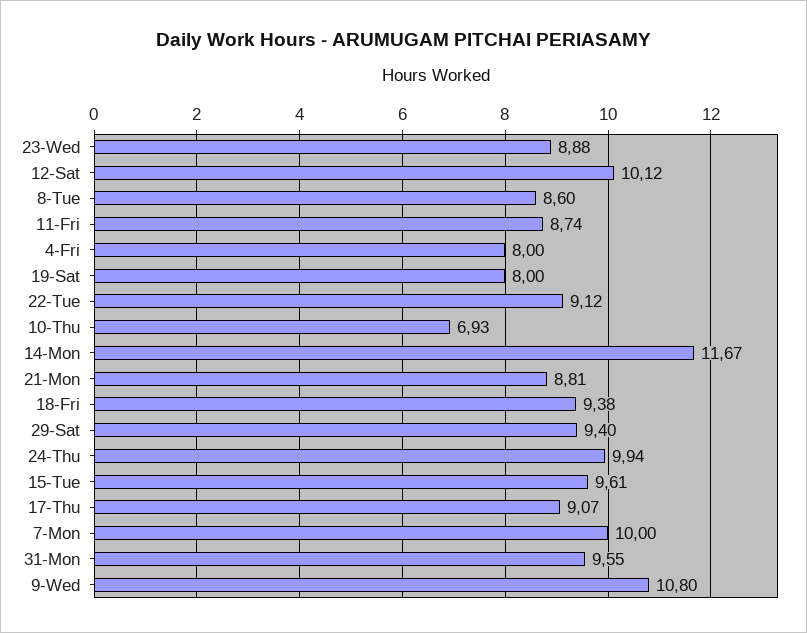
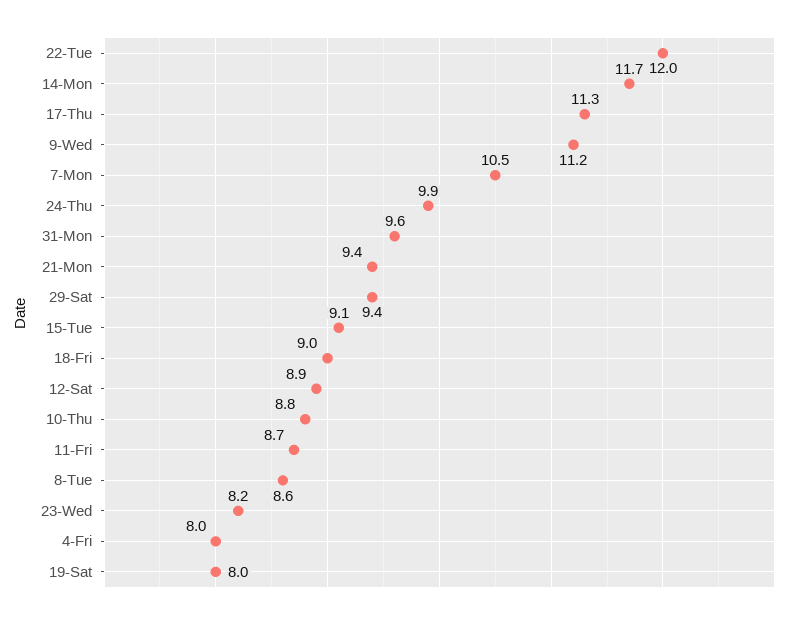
23-Wed: 8.88 -> 8.2
12-Sat: 10.12 -> 8.9
22-Tue: 9.12 -> 12
10-Thu: 6.93 -> 8.8
21-Mon: 8.81 -> 9.4
18-Fri: 9.38 -> 9
15-Tue: 9.61 -> 9.1
17-Thu: 9.07 -> 11.3
7-Mon: 10 -> 10.5
9-Wed: 10.8 -> 11.2

